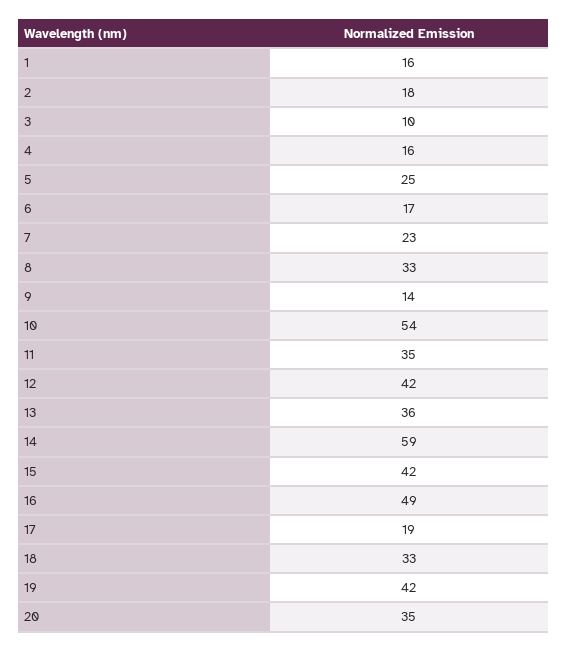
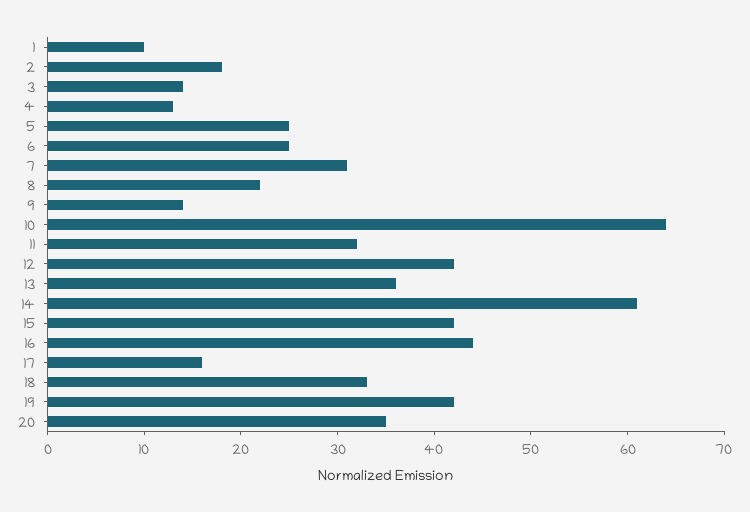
1: 16 -> 10
3: 10 -> 14
4: 16 -> 13
6: 17 -> 25
7: 23 -> 31
8: 33 -> 22
10: 54 -> 64
11: 35 -> 32
14: 59 -> 61
16: 49 -> 44
17: 19 -> 16

